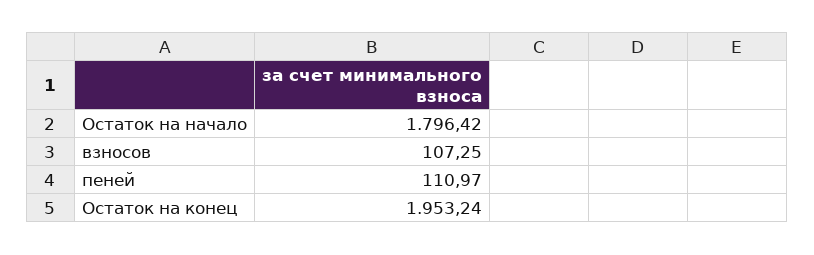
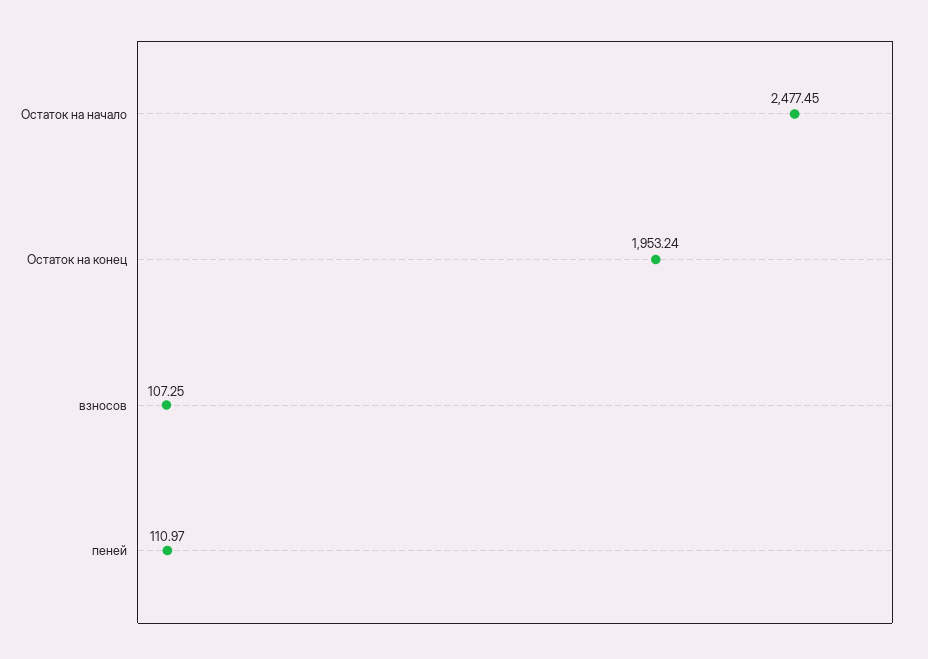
Остаток на начало: 1796.42 -> 2477.45

